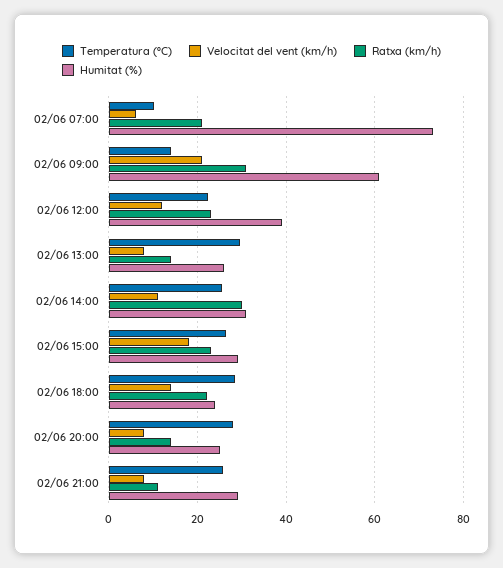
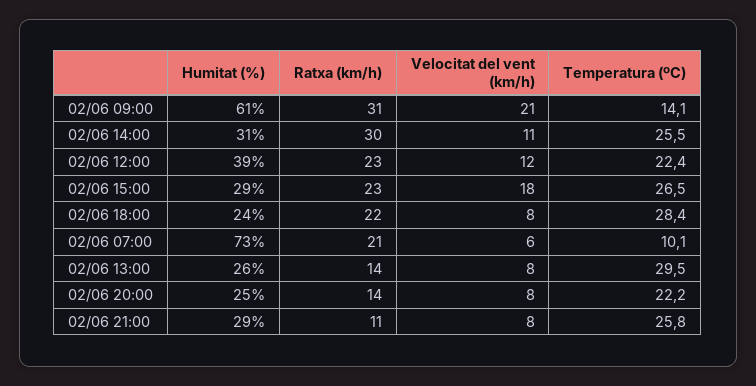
Velocitat del vent (km/h), 02/06 18:00: 14 -> 8
Temperatura (ºC), 02/06 20:00: 28 -> 22.2

